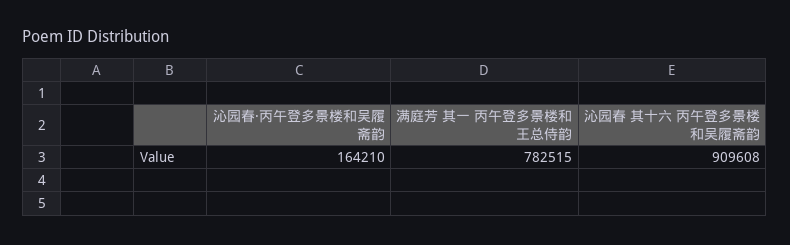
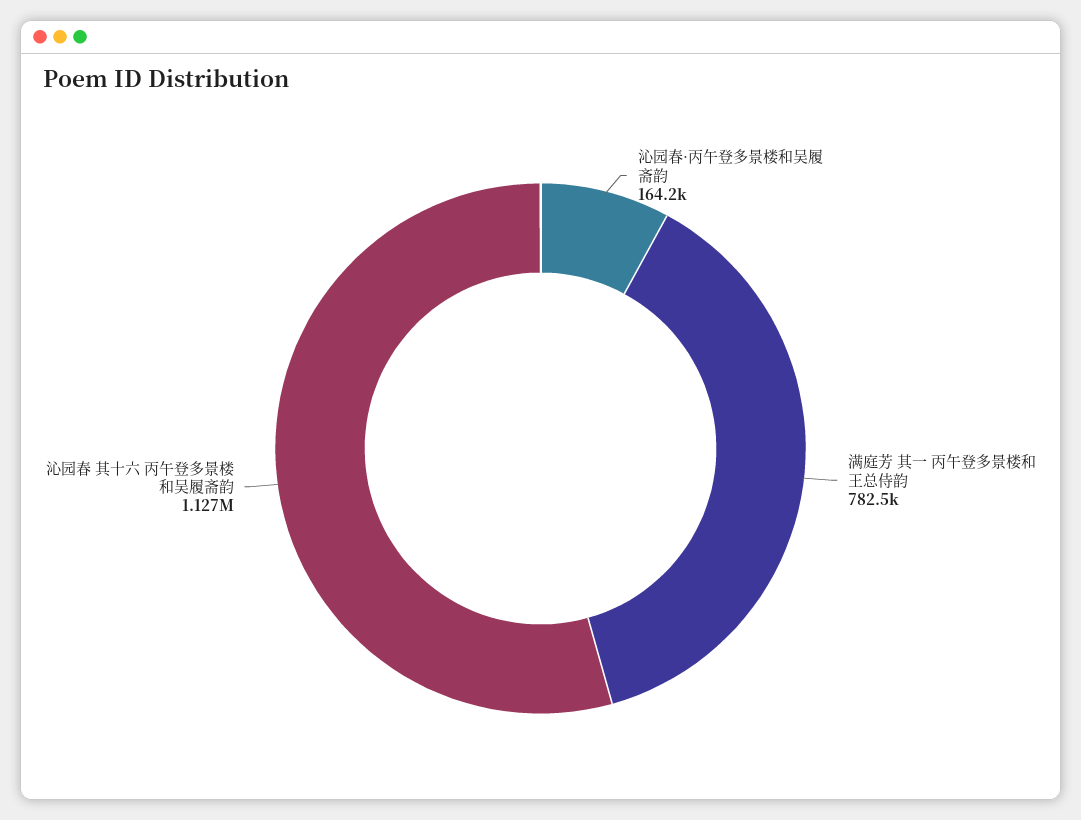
沁园春 其十六 丙午登多景楼和吴履斋韵: 909608 -> 1127000

